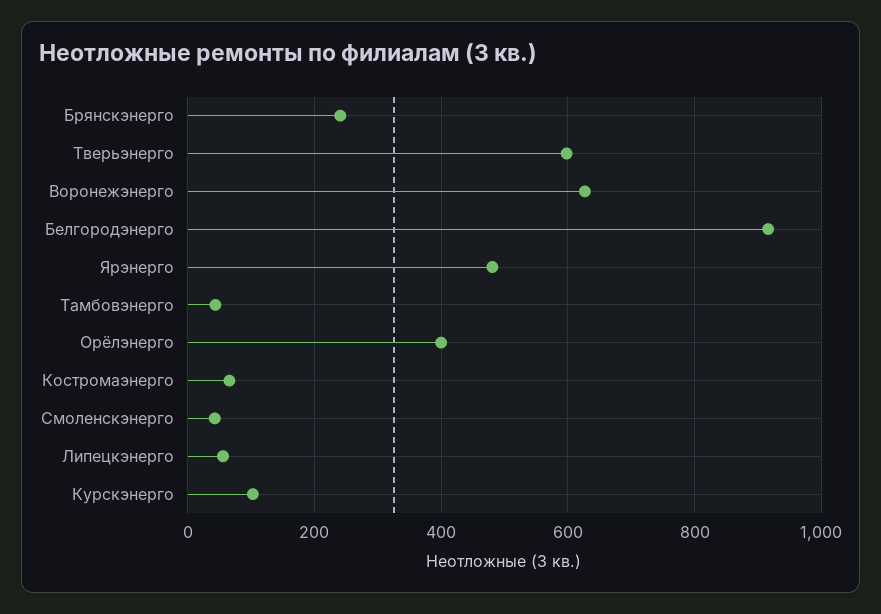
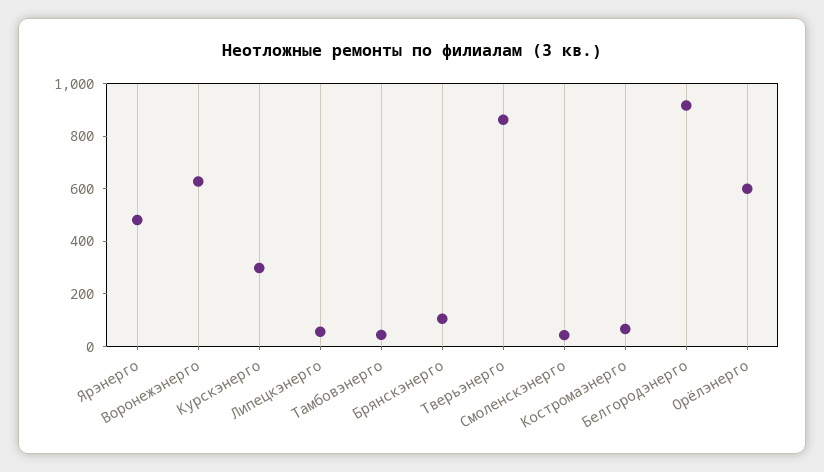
Брянскэнерго: 240 -> 100
Тверьэнерго: 600 -> 850
Орёлэнерго: 400 -> 600
Курскэнерго: 100 -> 300

